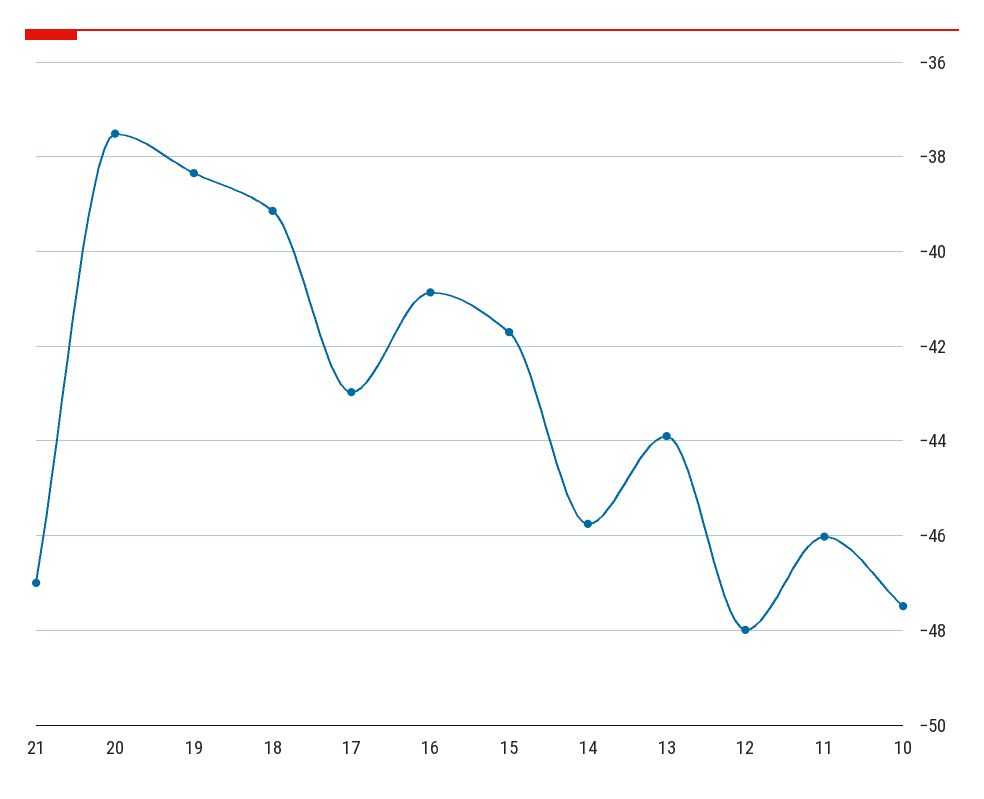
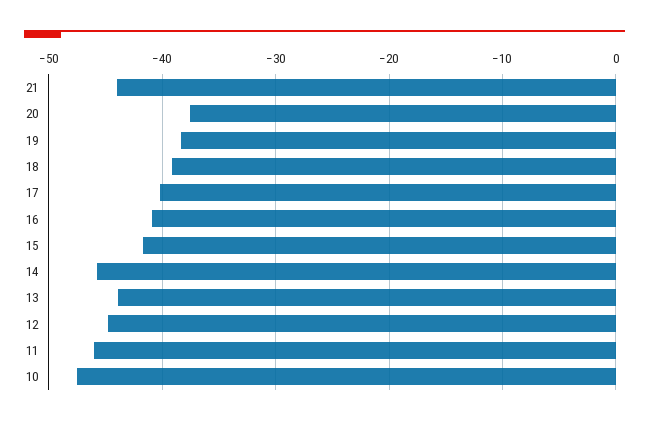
21: -47 -> -44
17: -43 -> -40
12: -48 -> -45

